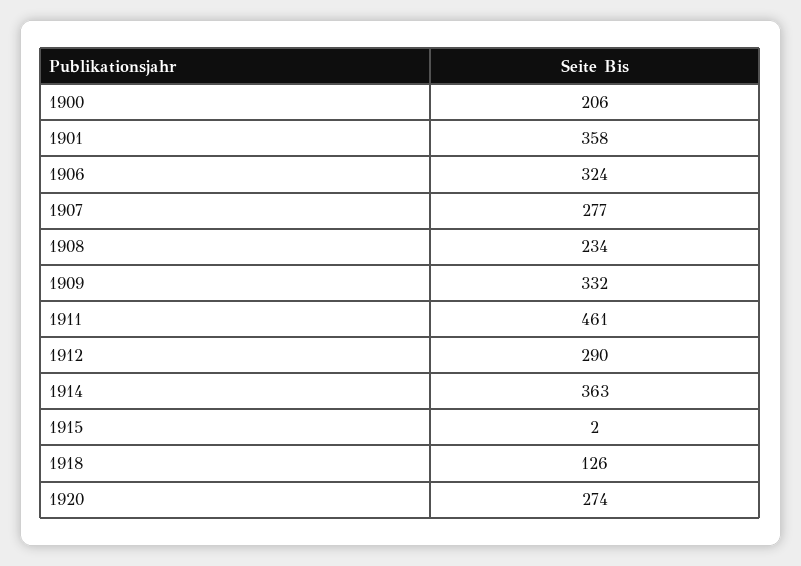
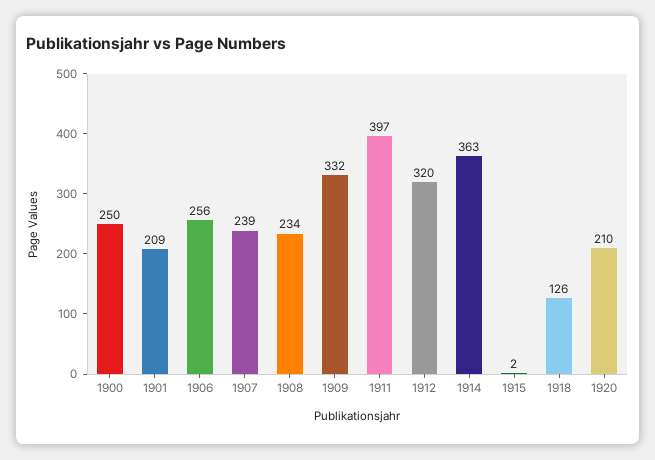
1900: 206 -> 250
1901: 358 -> 209
1906: 324 -> 256
1907: 277 -> 239
1911: 461 -> 397
1912: 290 -> 320
1920: 274 -> 210

